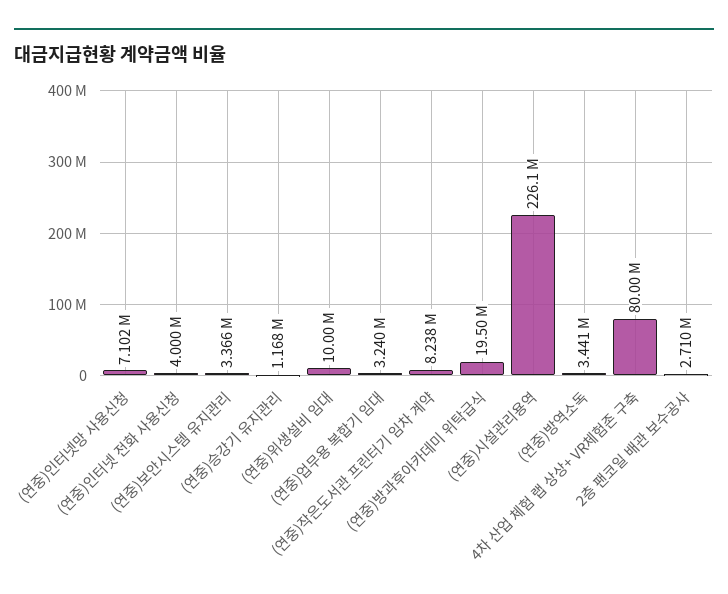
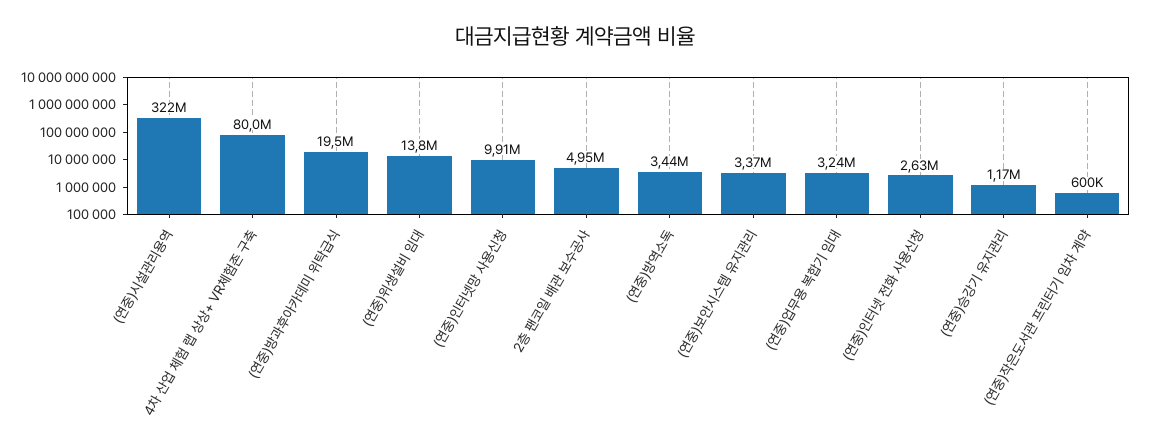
(연중)인터넷망 사용신청: 7102000 -> 9910000
(연중)인터넷 전화 사용신청: 4000000 -> 2630000
(연중)위생설비 임대: 10000000 -> 13800000
(연중)작은도서관 프린터기 임차 계약: 8238000 -> 600000
(연중)시설관리용역: 226100000 -> 322000000
2층 팬코일 배관 보수공사: 2710000 -> 4950000

